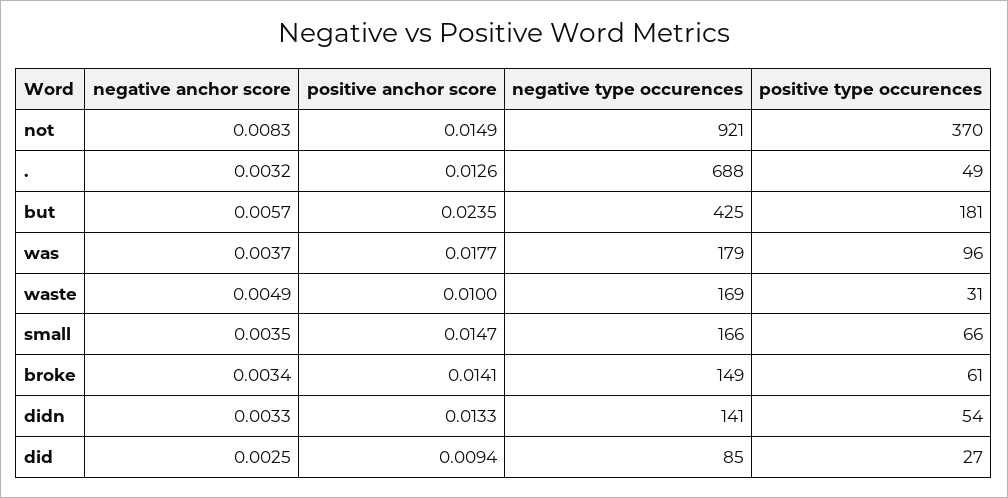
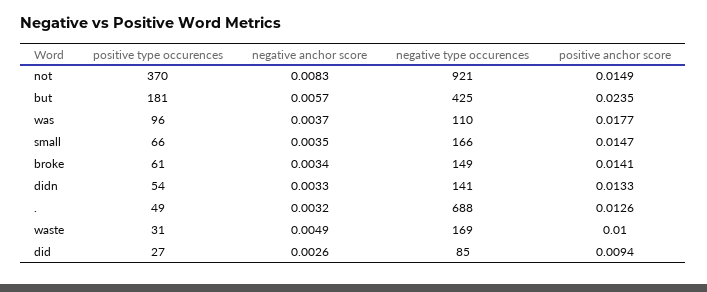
negative type occurences, was: 179 -> 110
negative anchor score, did: 0.0025 -> 0.0026

